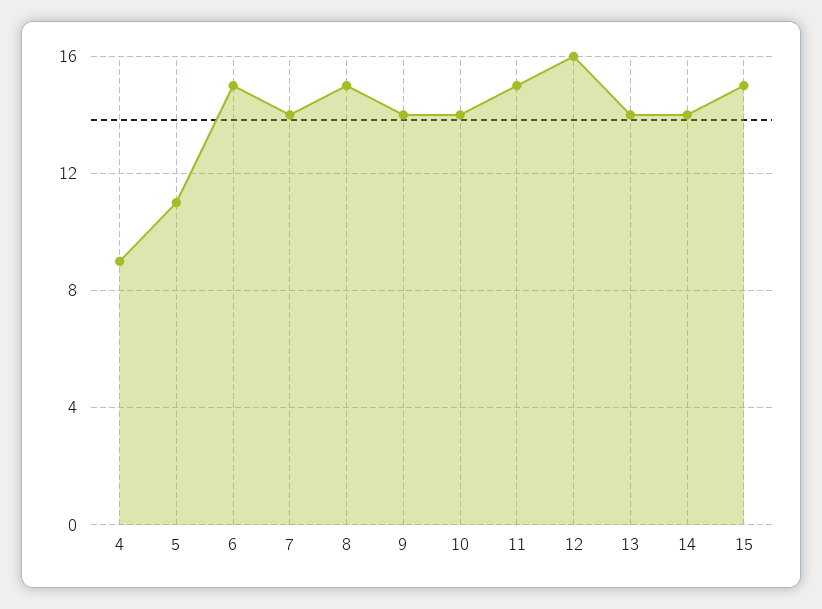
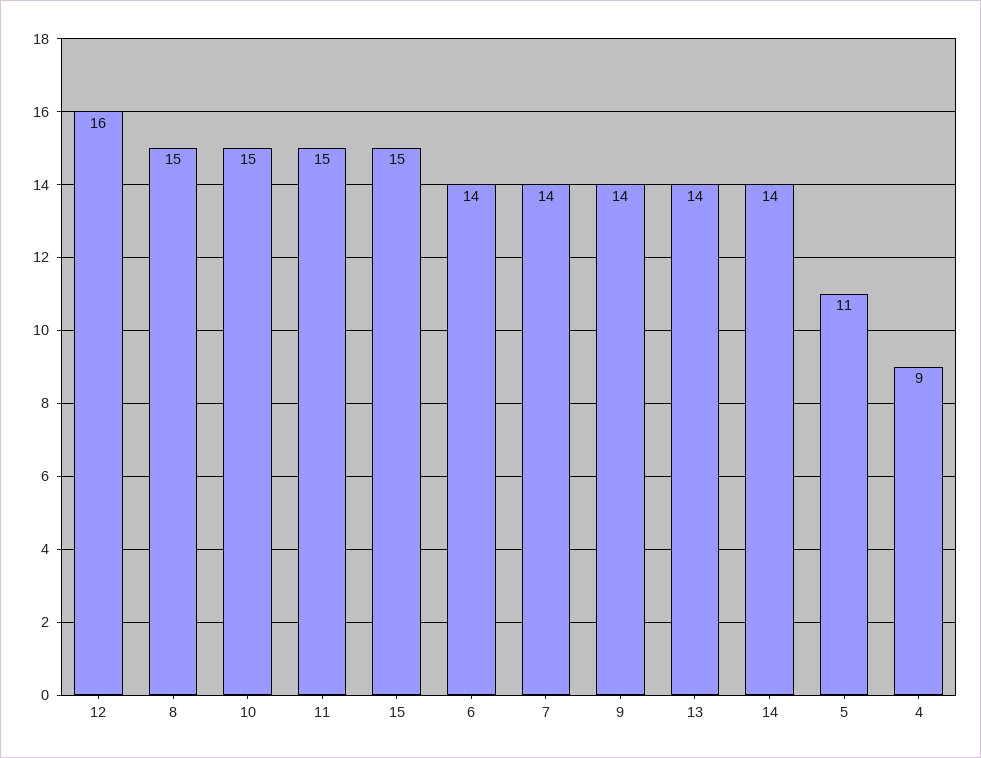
6: 15 -> 14
10: 14 -> 15

